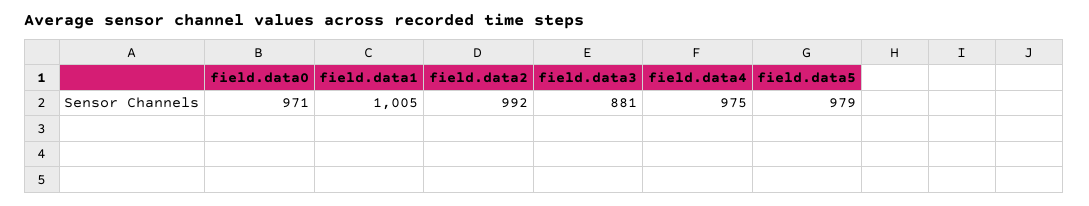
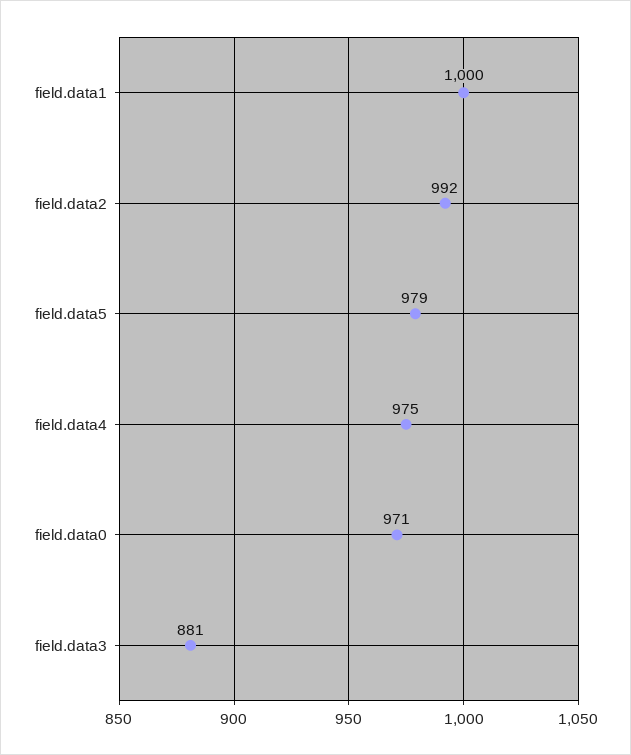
field.data1: 1005 -> 1000

